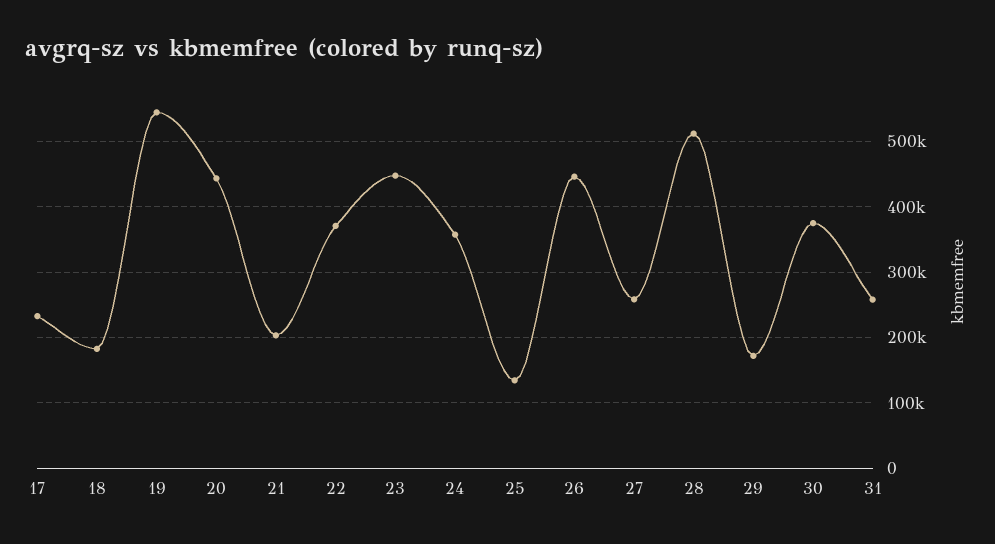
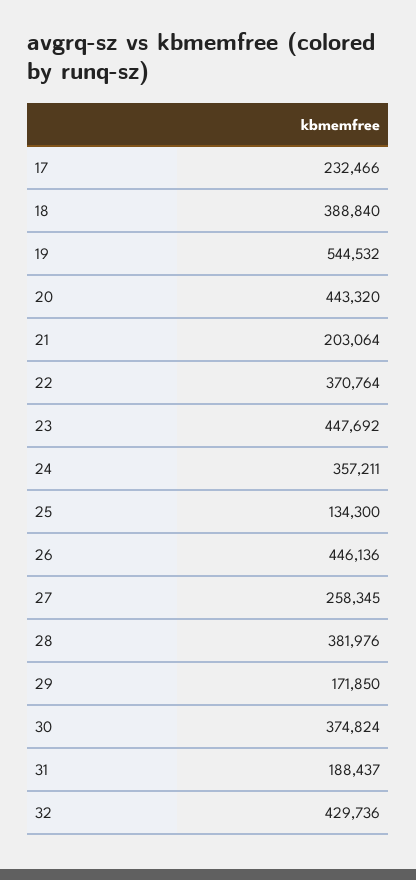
18: 180000 -> 388840
28: 510000 -> 381976
31: 260000 -> 188437
32: none -> 429736

